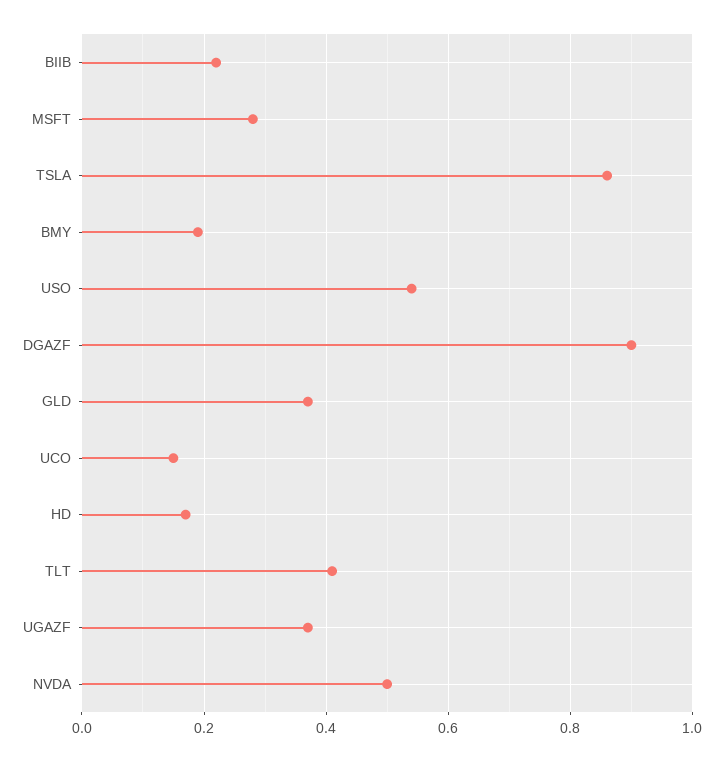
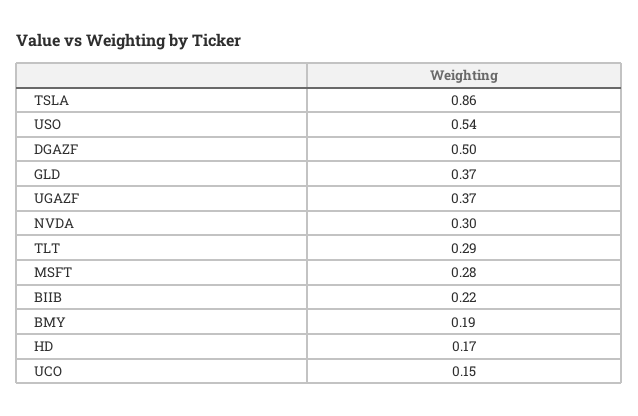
DGAZF: 0.9 -> 0.5
TLT: 0.4 -> 0.29
NVDA: 0.5 -> 0.3

